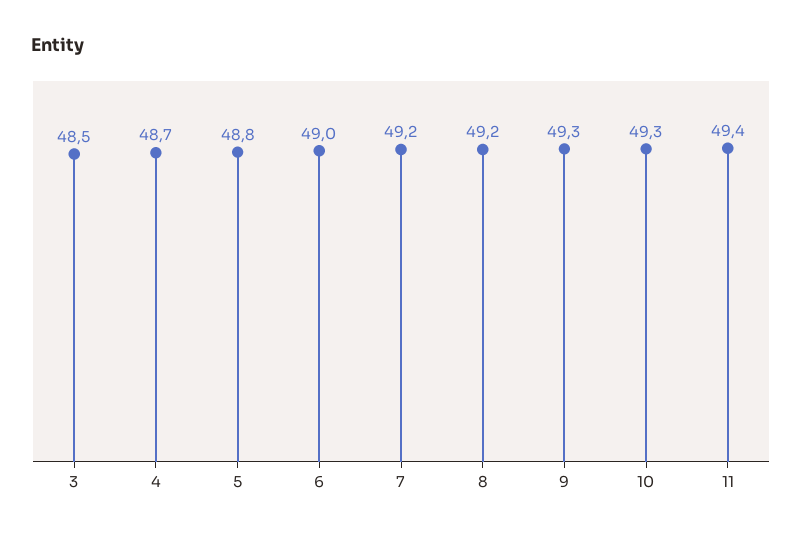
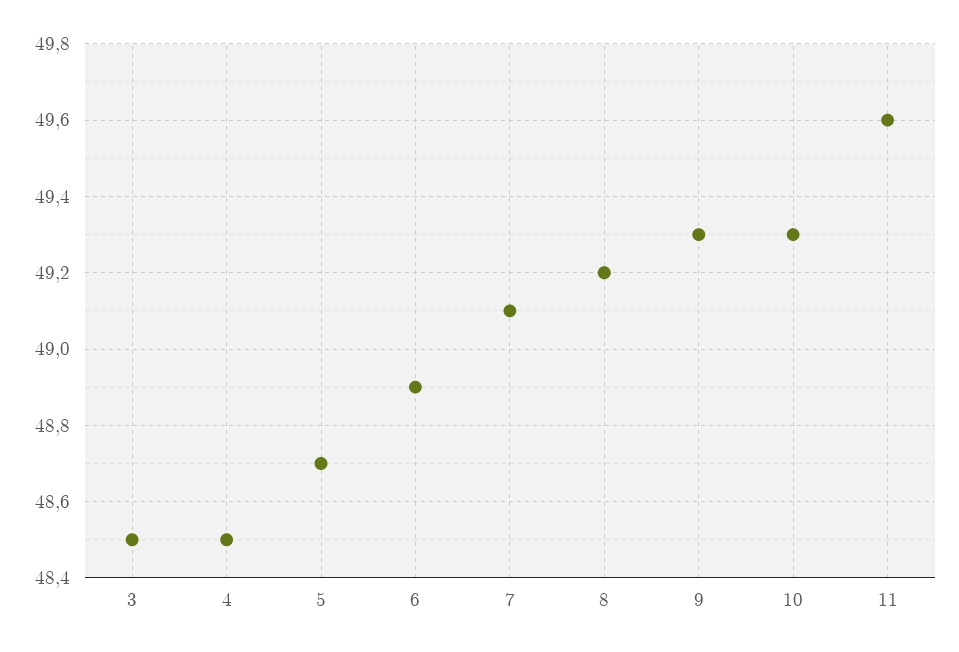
4: 48.7 -> 48.5
5: 48.8 -> 48.7
6: 49 -> 48.9
7: 49.2 -> 49.1
11: 49.4 -> 49.6

